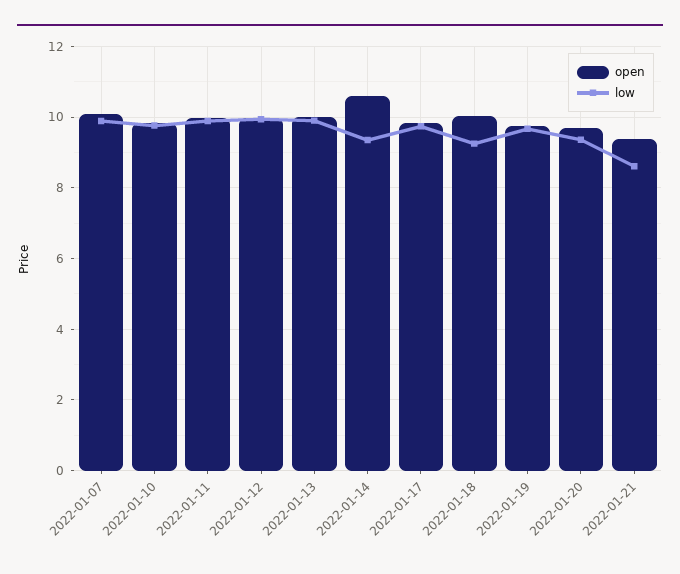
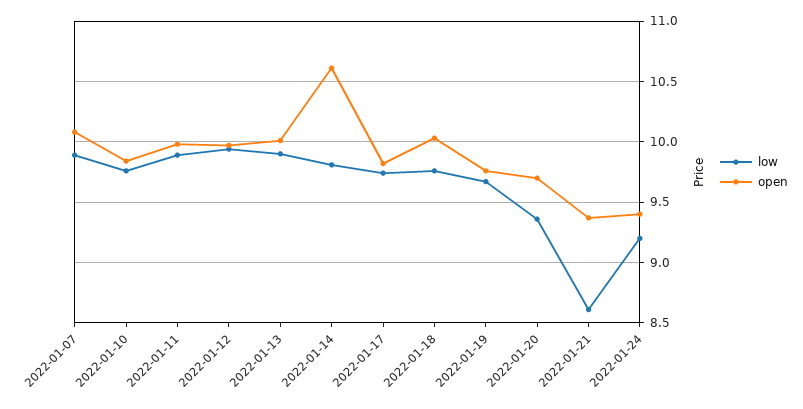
low, 2022-01-14: 9.4 -> 9.8
low, 2022-01-18: 9.2 -> 9.75
low, 2022-01-24: none -> 9.2
open, 2022-01-24: none -> 9.4

